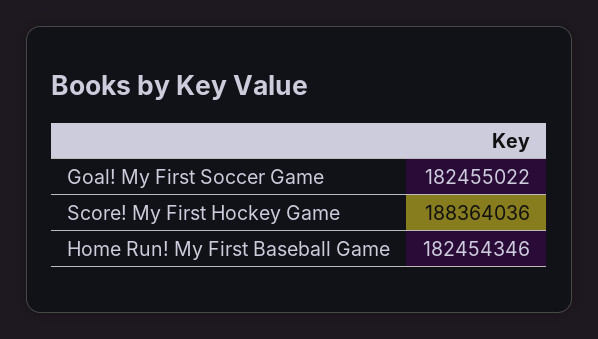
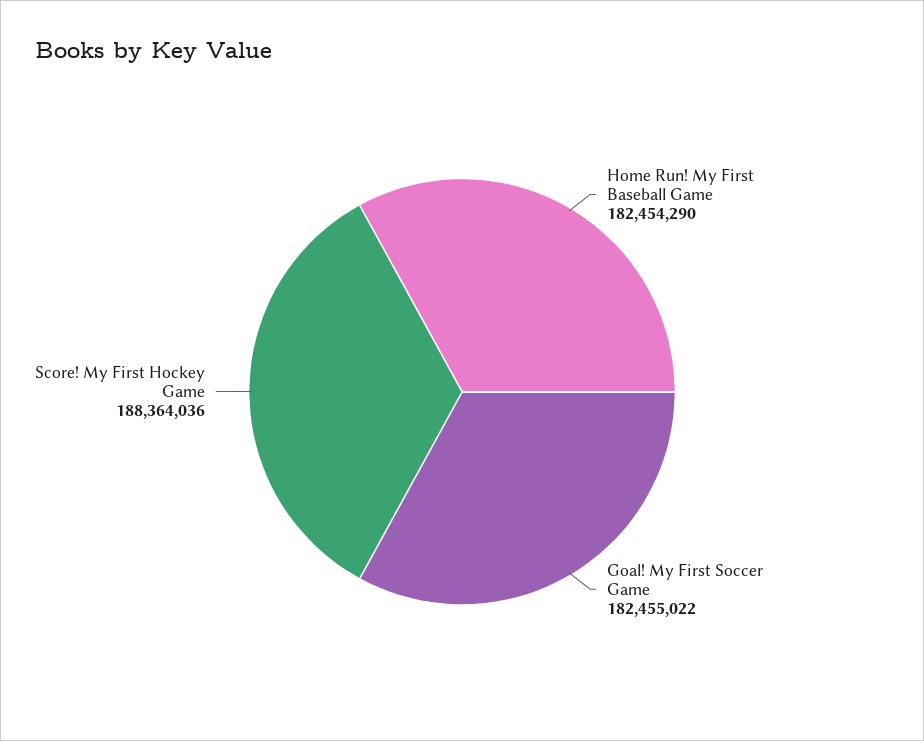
Home Run! My First Baseball Game: 182454346 -> 182454290

